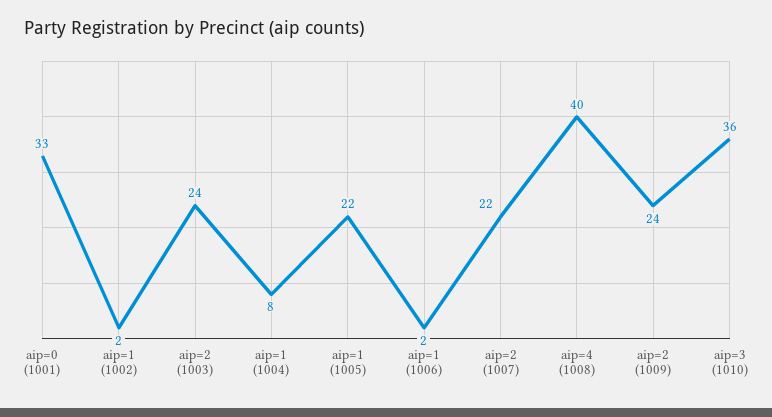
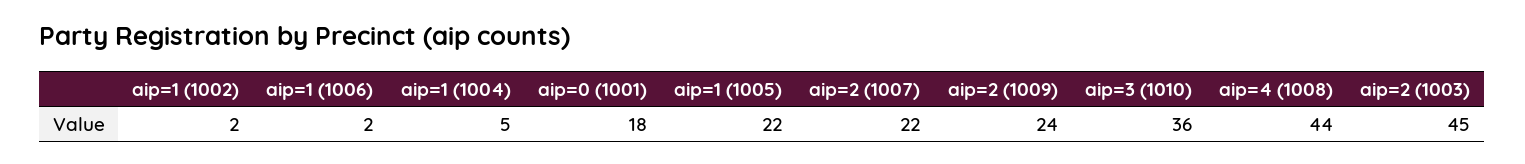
aip=0 (1001): 33 -> 18
aip=2 (1003): 24 -> 45
aip=1 (1004): 8 -> 5
aip=4 (1008): 40 -> 44

